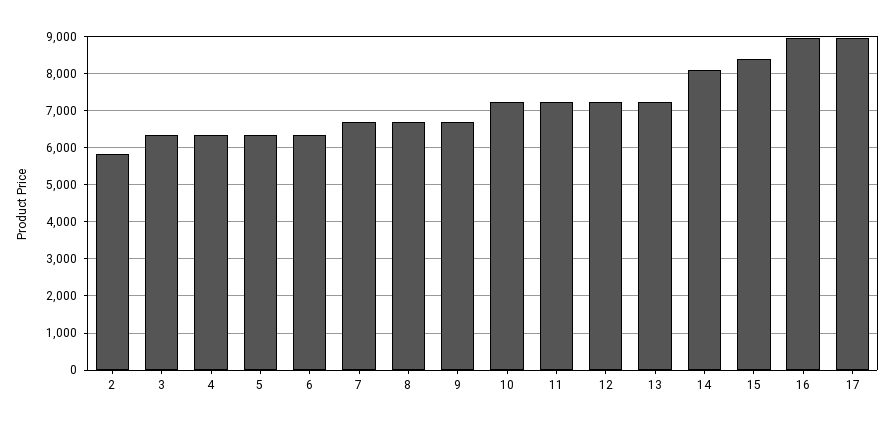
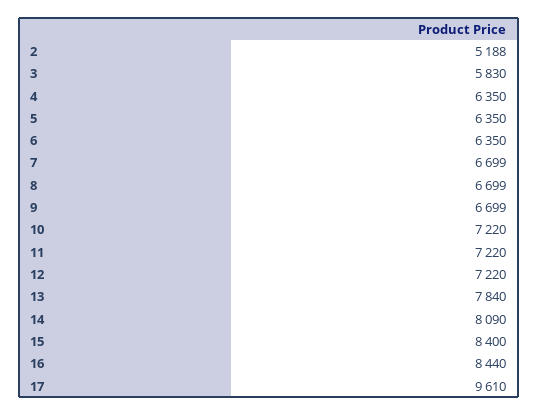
2: 5800 -> 5188
3: 6400 -> 5830
13: 7200 -> 7840
16: 9000 -> 8440
17: 9000 -> 9610

